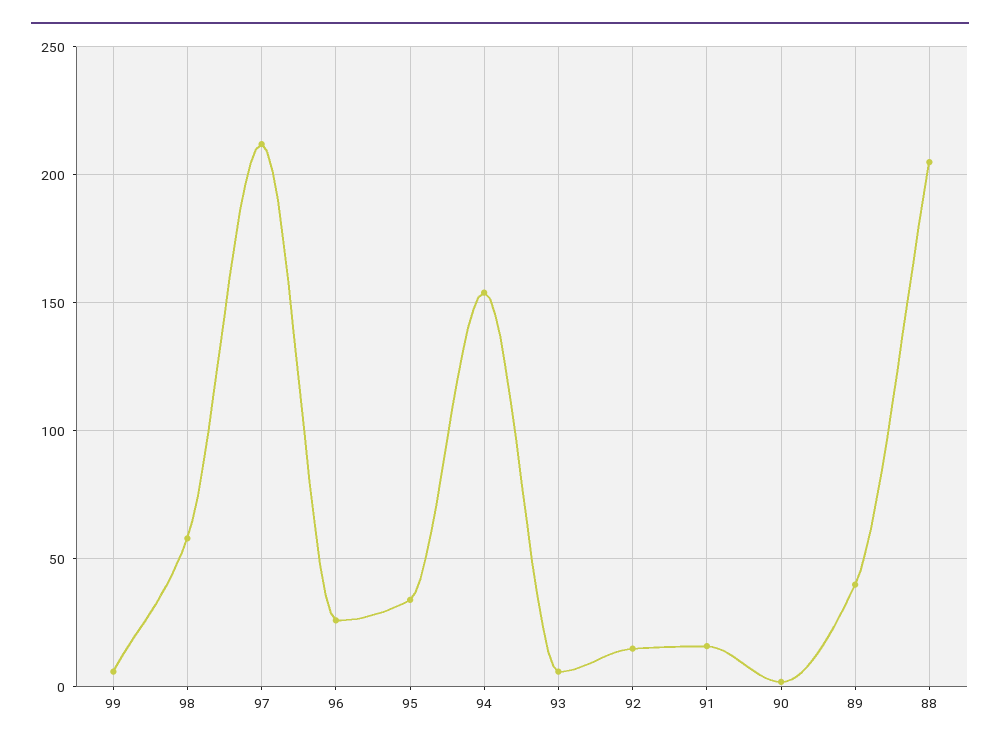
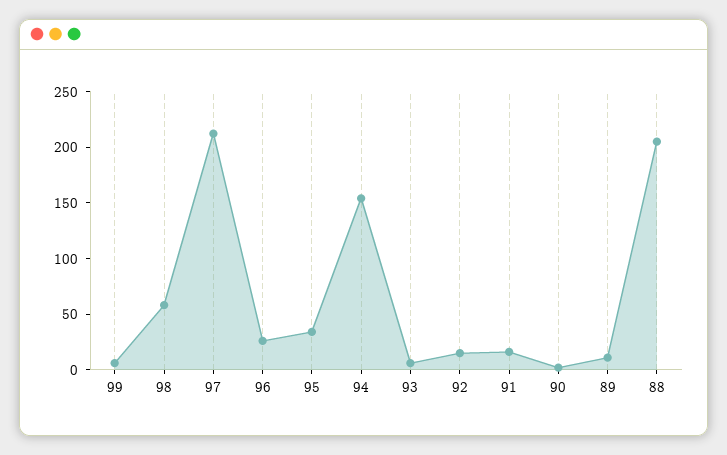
89: 40 -> 10

